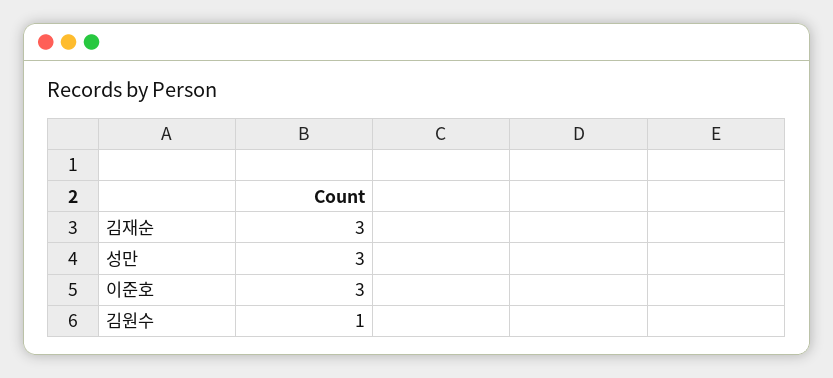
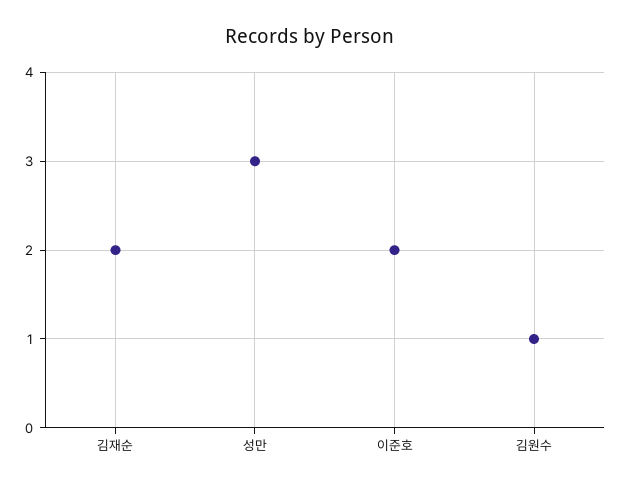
김재순: 3 -> 2
이준호: 3 -> 2

